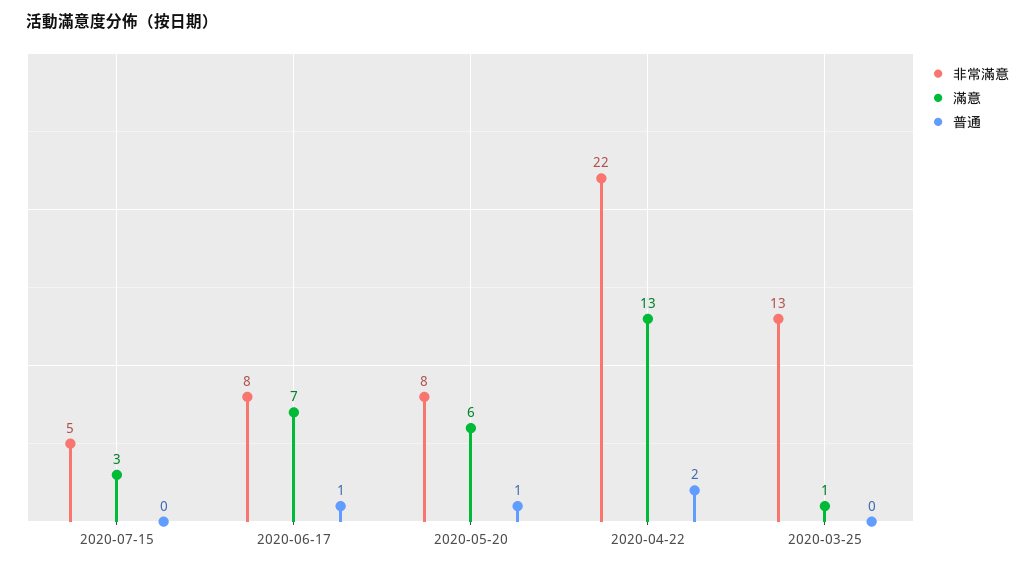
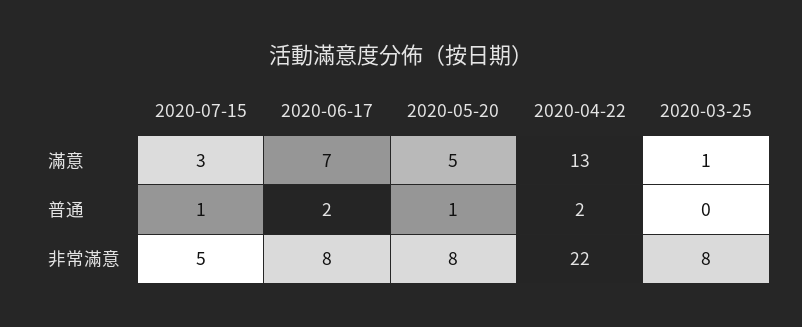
普通, 2020-07-15: 0 -> 1
普通, 2020-06-17: 1 -> 2
滿意, 2020-05-20: 6 -> 5
非常滿意, 2020-03-25: 13 -> 8

